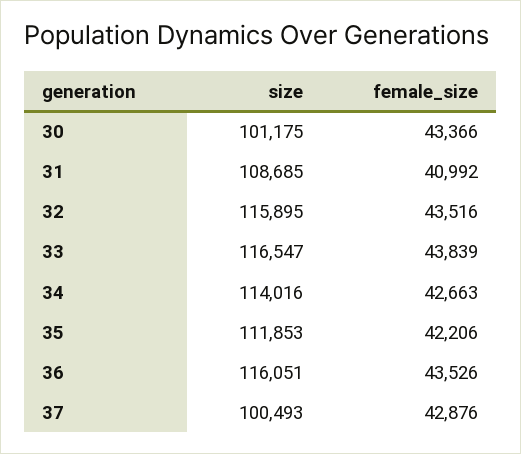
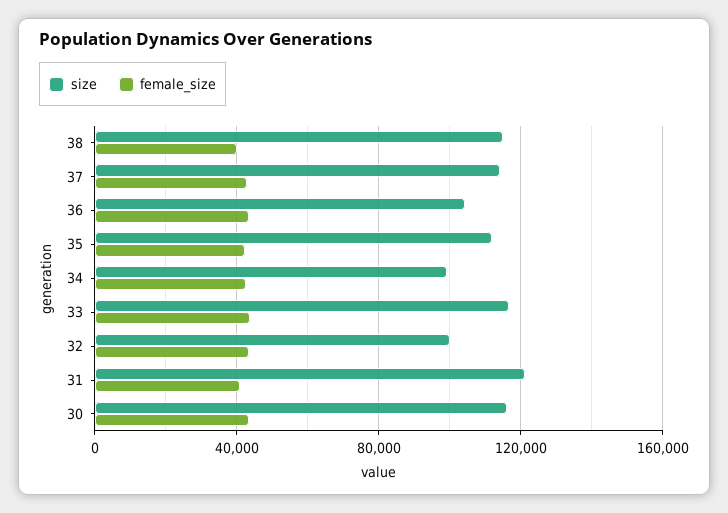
size, 30: 101175 -> 115000
size, 31: 108685 -> 120000
size, 32: 115895 -> 100000
size, 34: 114016 -> 100000
size, 36: 116051 -> 105000
size, 37: 100493 -> 115000
size, 38: none -> 115000
female_size, 38: none -> 40000

